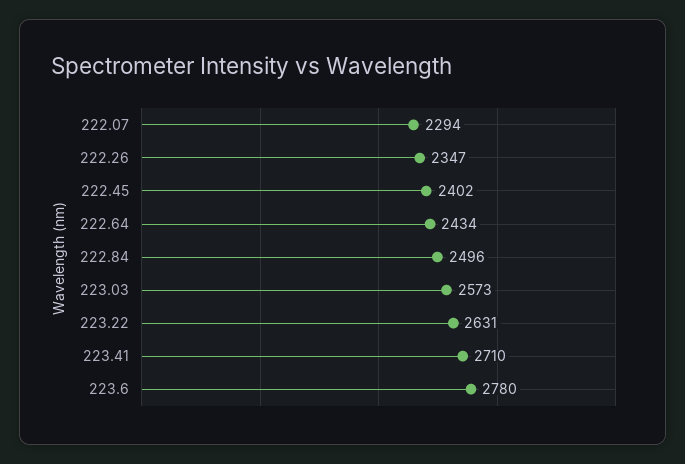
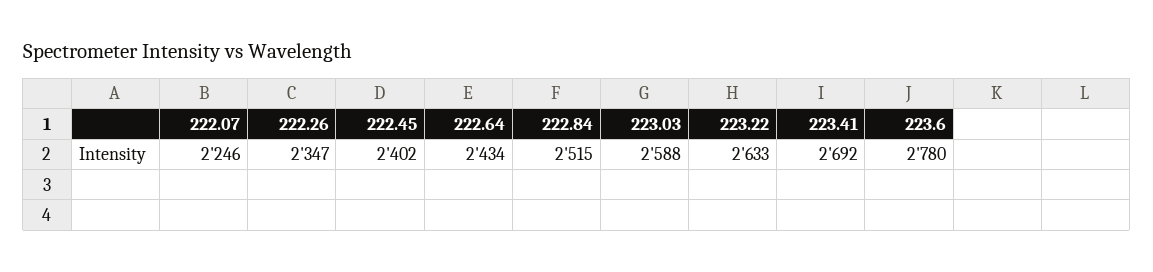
222.07: 2294 -> 2246
222.84: 2496 -> 2515
223.03: 2573 -> 2588
223.22: 2631 -> 2633
223.41: 2710 -> 2692

